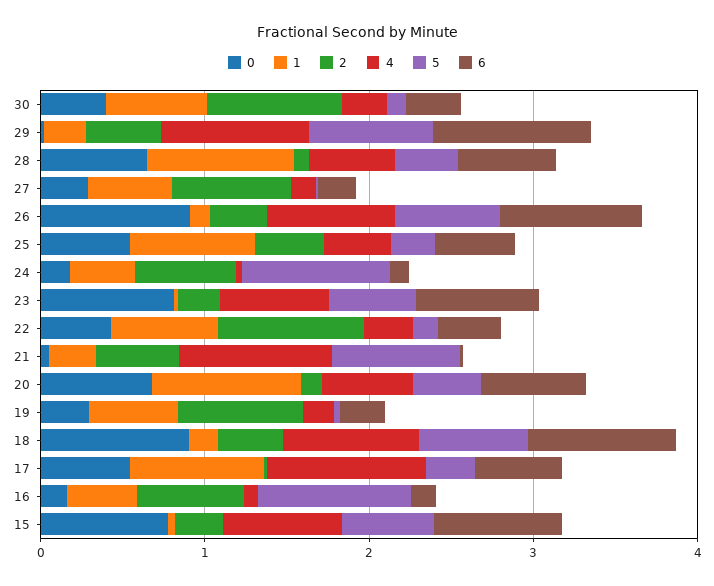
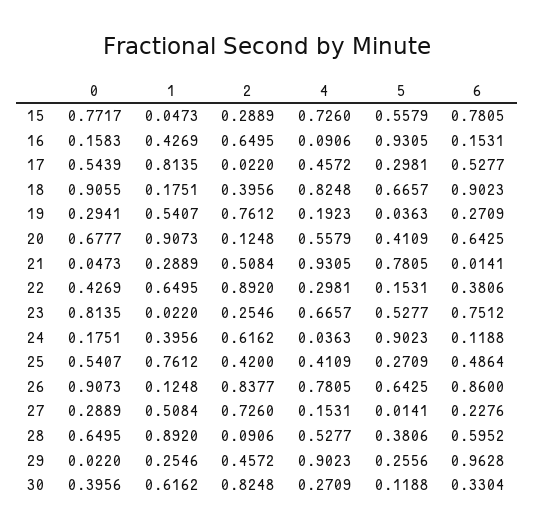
5, 29: 0.8 -> 0.2556
2, 26: 0.4 -> 0.8377
4, 17: 1 -> 0.4572

